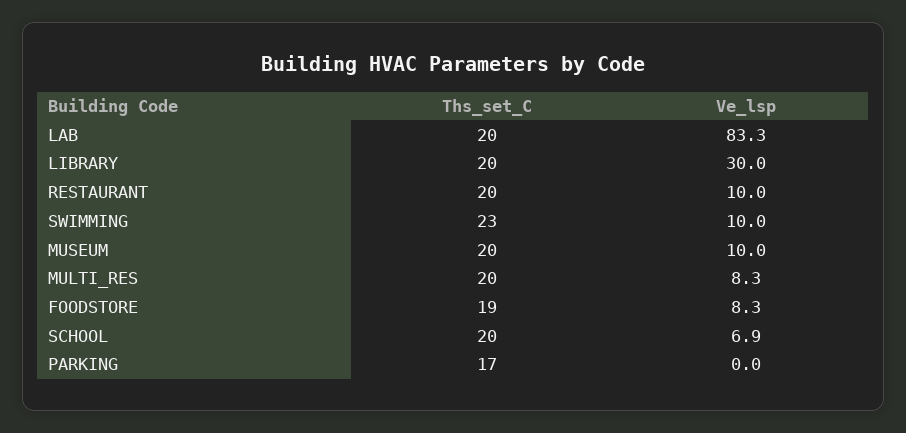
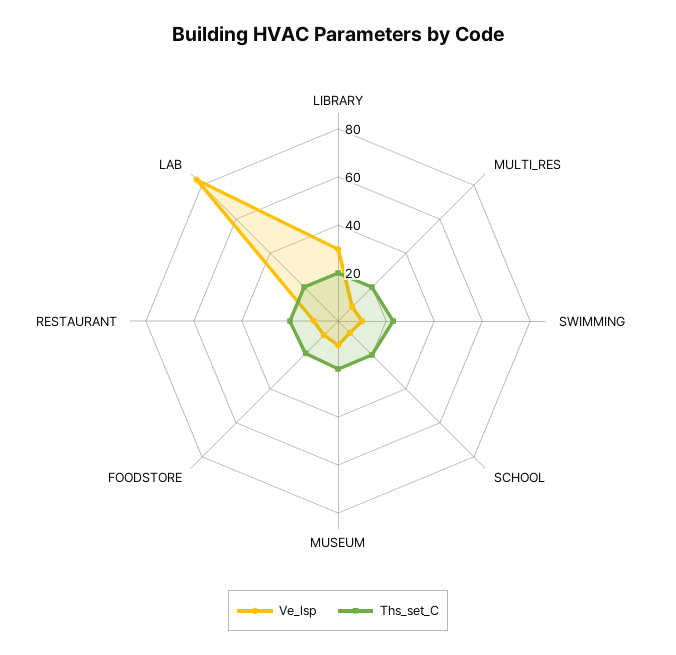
Ths_set_C, PARKING: 17 -> none
Ve_lsp, PARKING: 0 -> none

